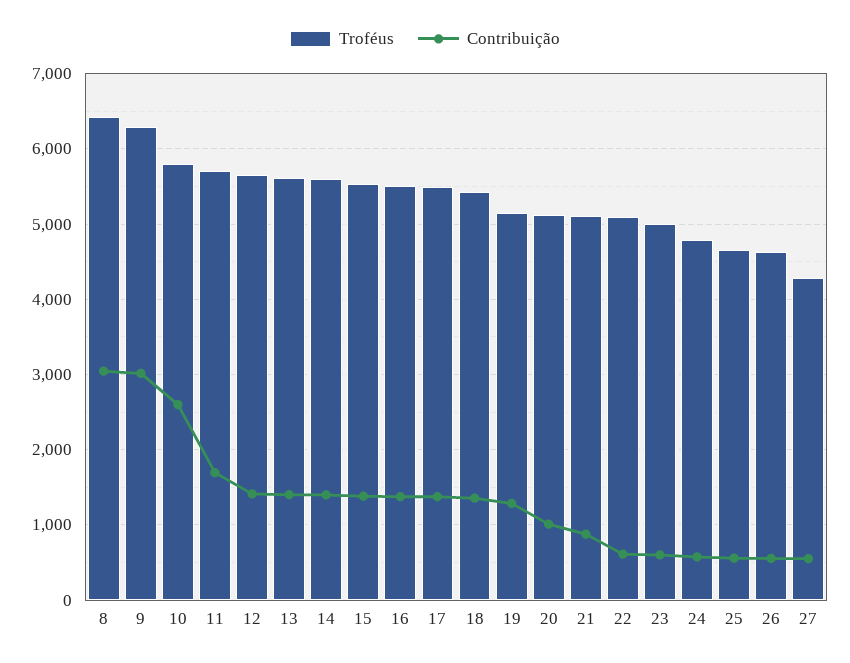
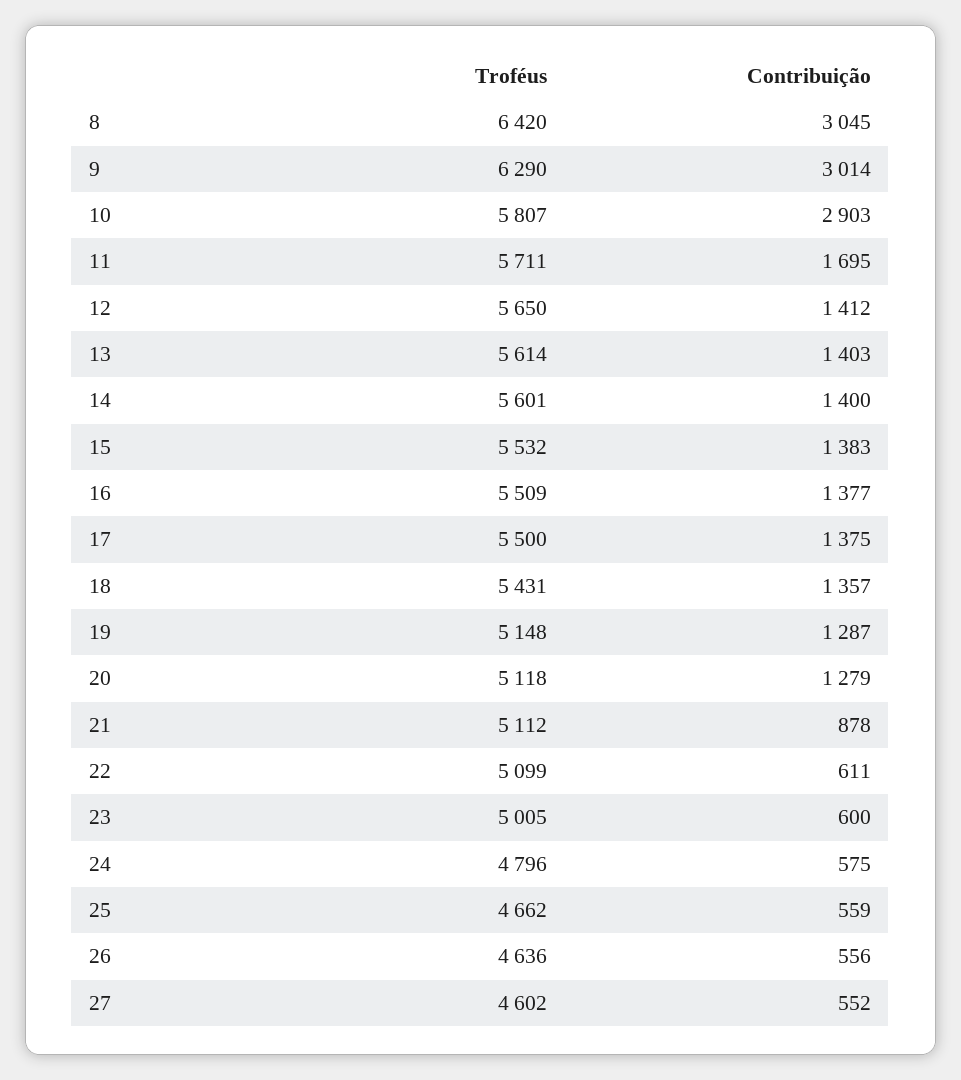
Contribuição, 10: 2600 -> 2903
Contribuição, 20: 1000 -> 1279
Troféus, 27: 4300 -> 4602

